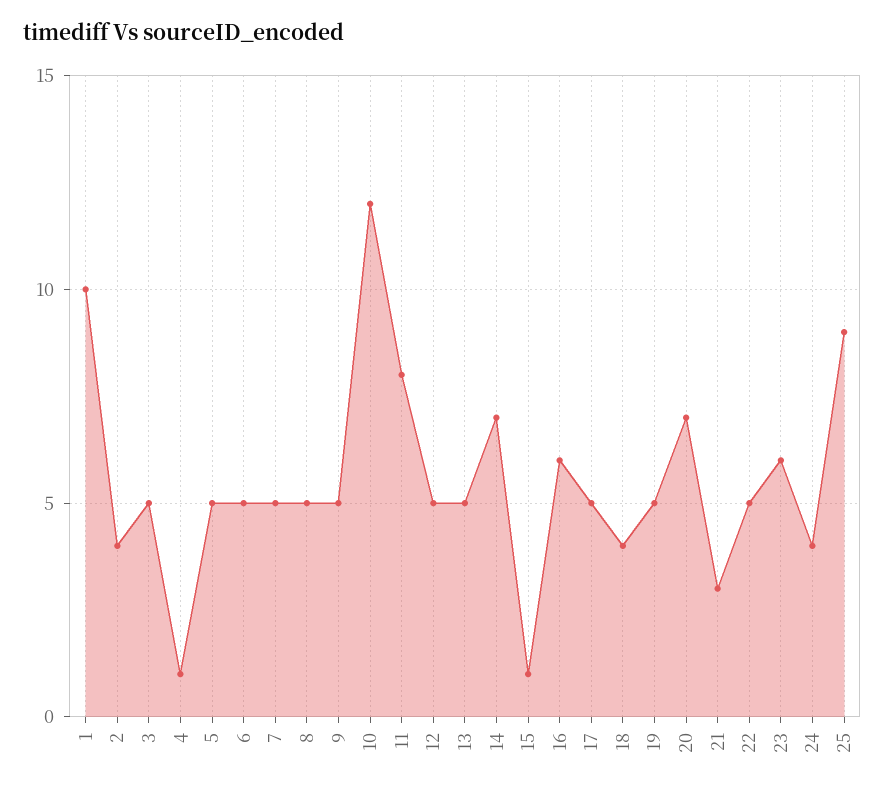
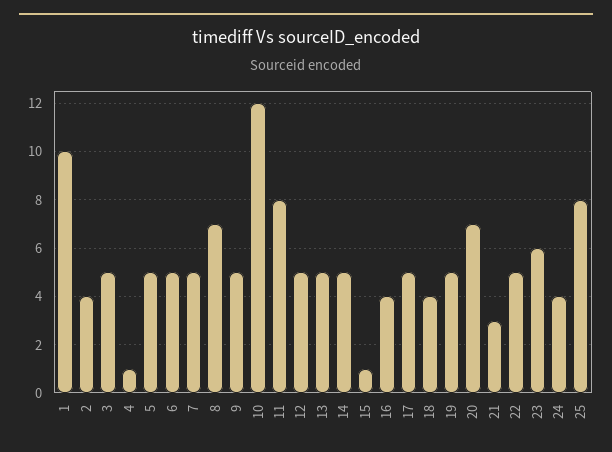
8: 5 -> 7
14: 7 -> 5
16: 6 -> 4
25: 9 -> 8

